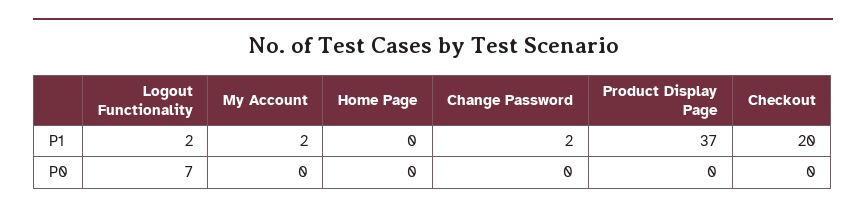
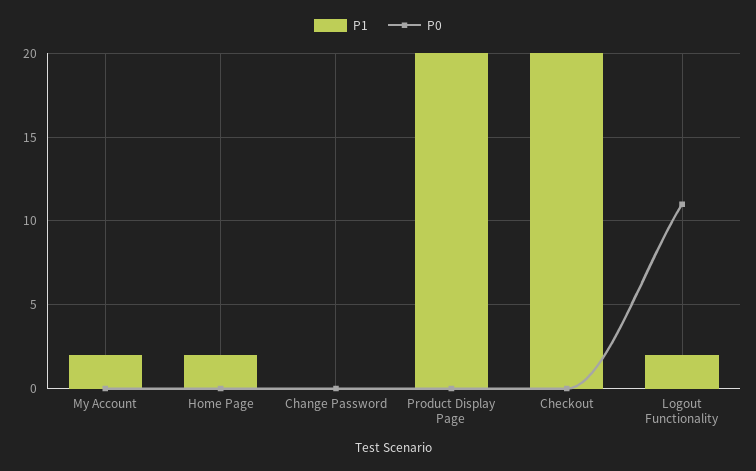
P1, Home Page: 0 -> 2
P1, Change Password: 2 -> 0
P1, Product Display Page: 37 -> 20
P0, Logout Functionality: 7 -> 11

